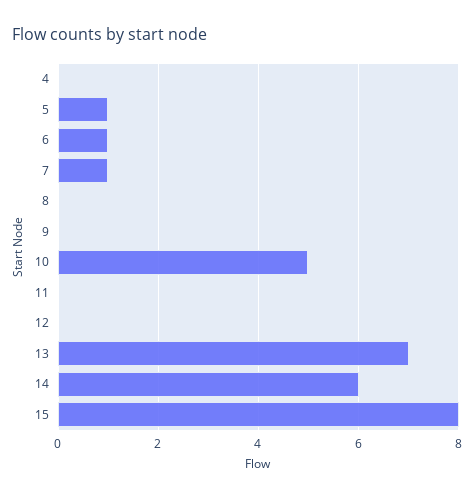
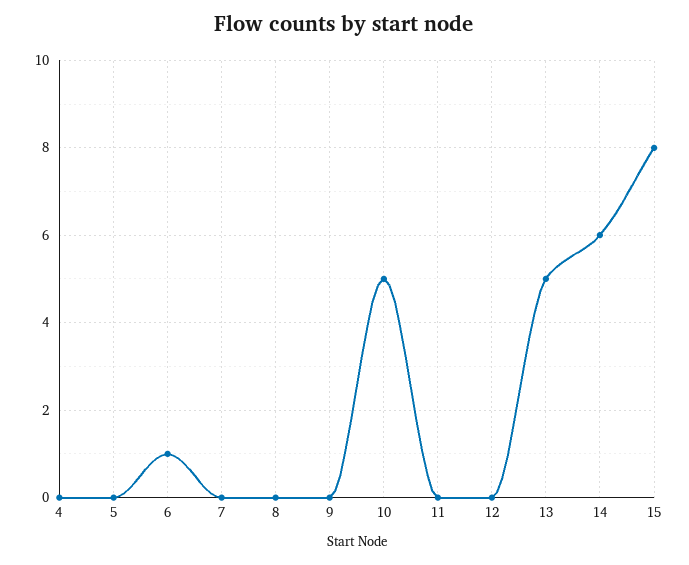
5: 1 -> 0
7: 1 -> 0
13: 7 -> 5

